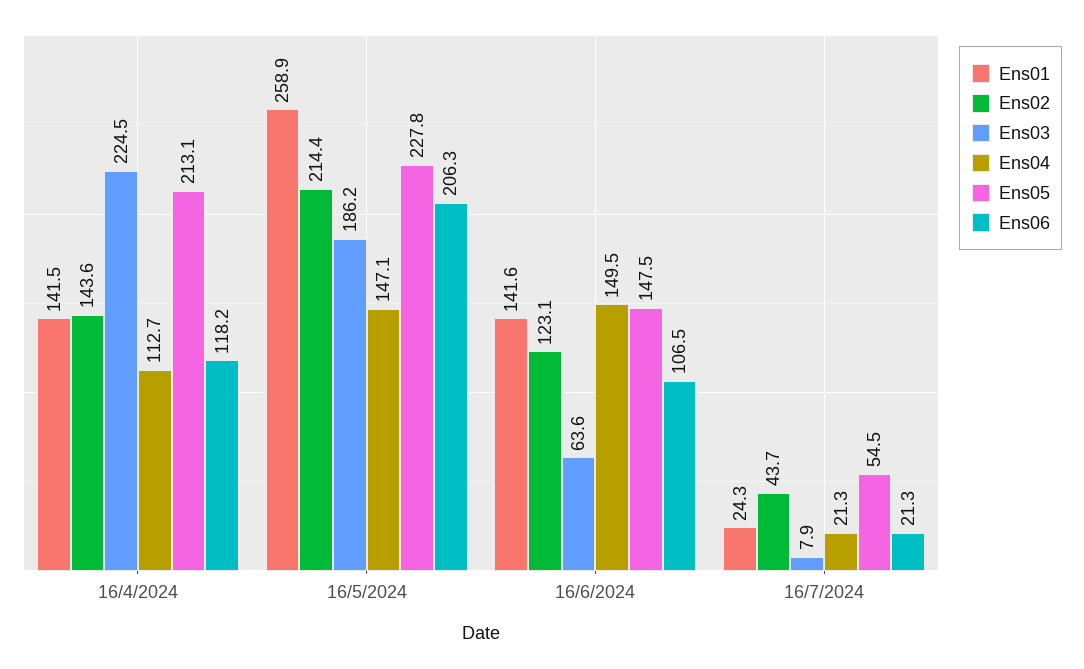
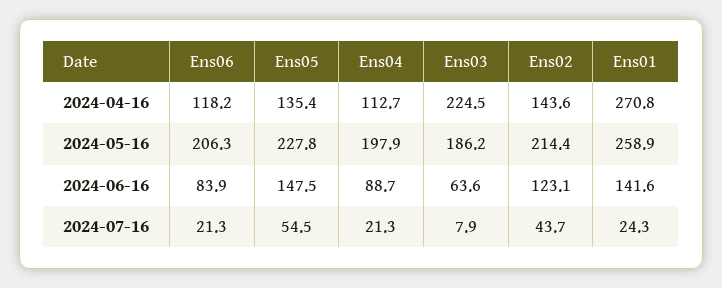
Ens01, 16/4/2024: 141.5 -> 270.8
Ens05, 16/4/2024: 213.1 -> 135.4
Ens04, 16/5/2024: 147.1 -> 197.9
Ens04, 16/6/2024: 149.5 -> 88.7
Ens06, 16/6/2024: 106.5 -> 83.9

